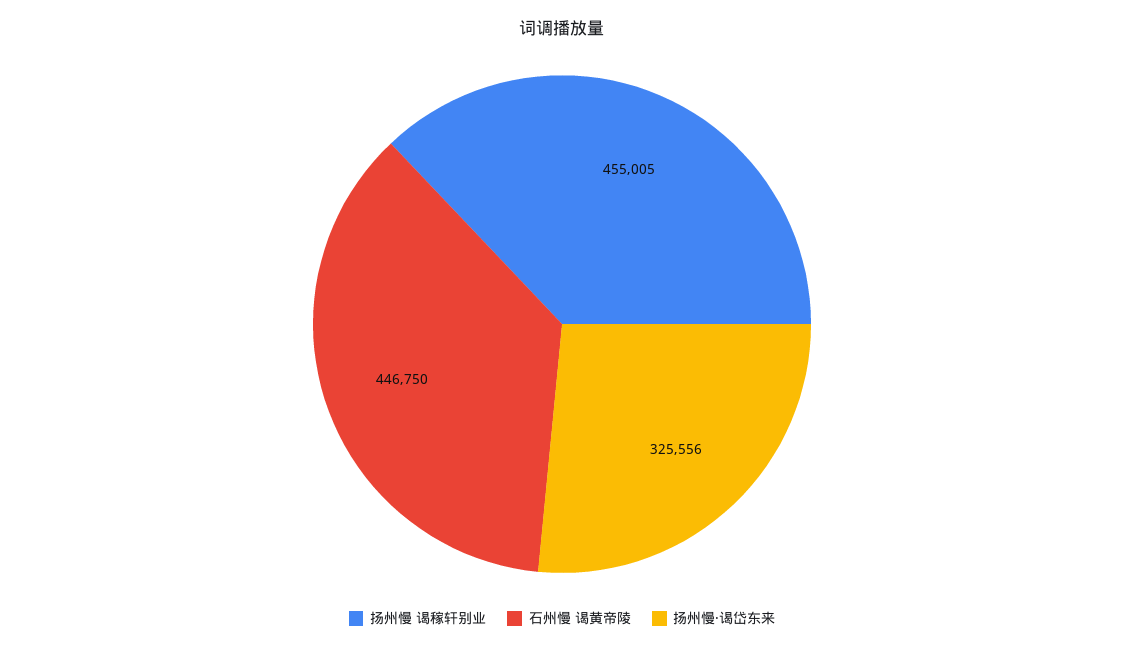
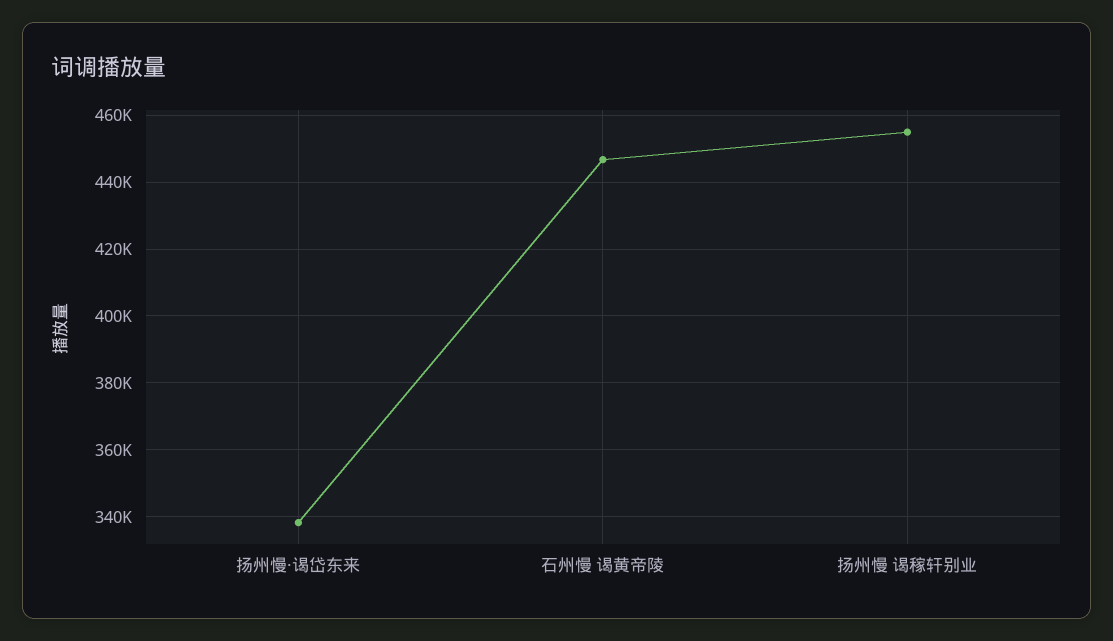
扬州慢·谒岱东来: 325556 -> 338000

